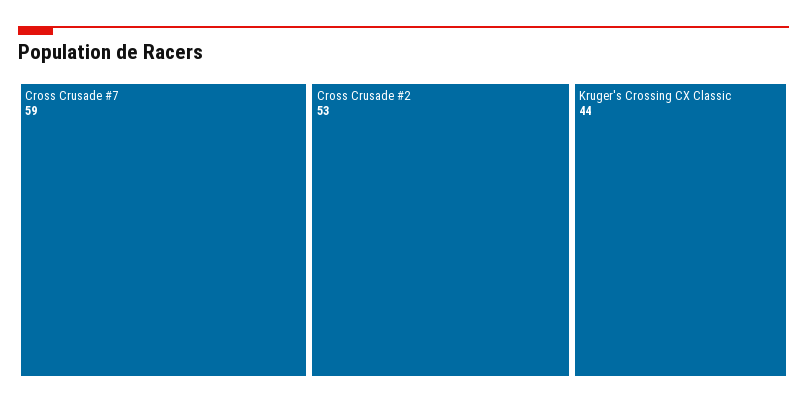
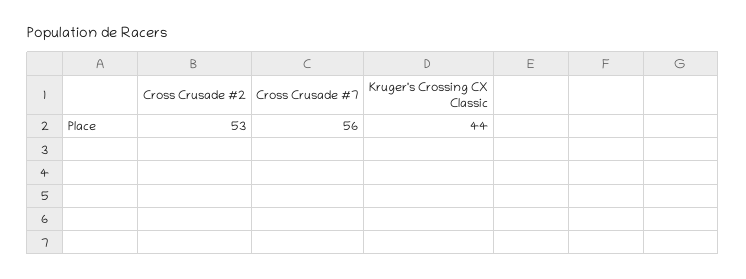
Cross Crusade #7: 59 -> 56

